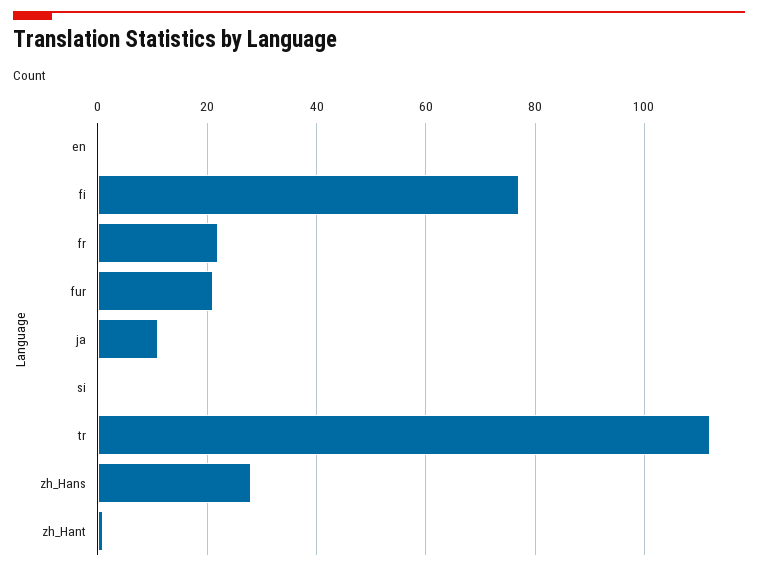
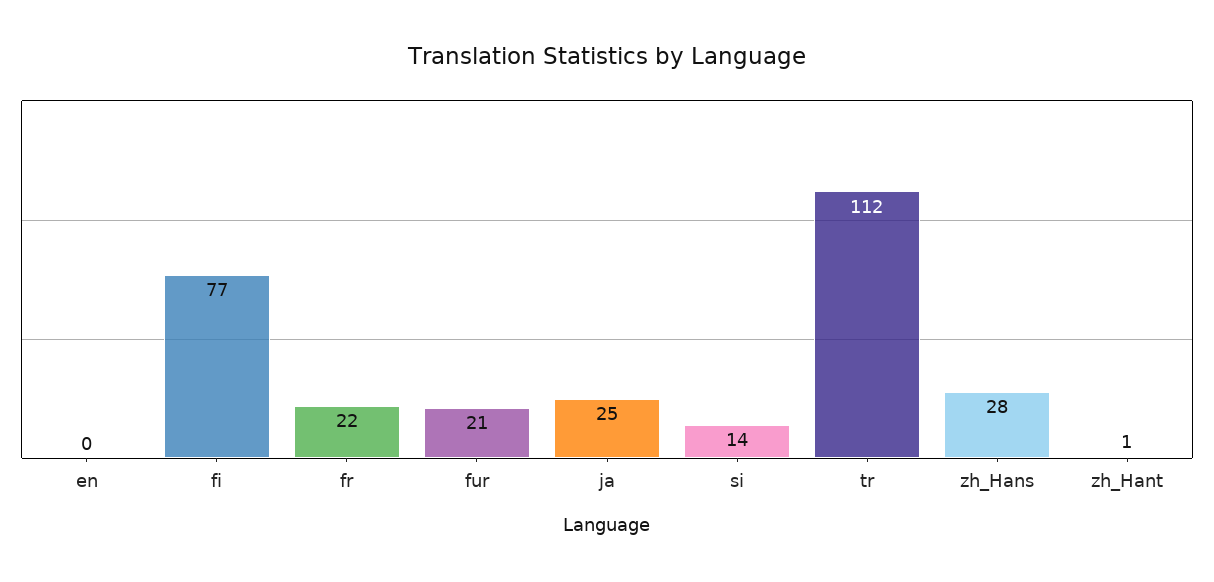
ja: 10 -> 25
si: 0 -> 14

